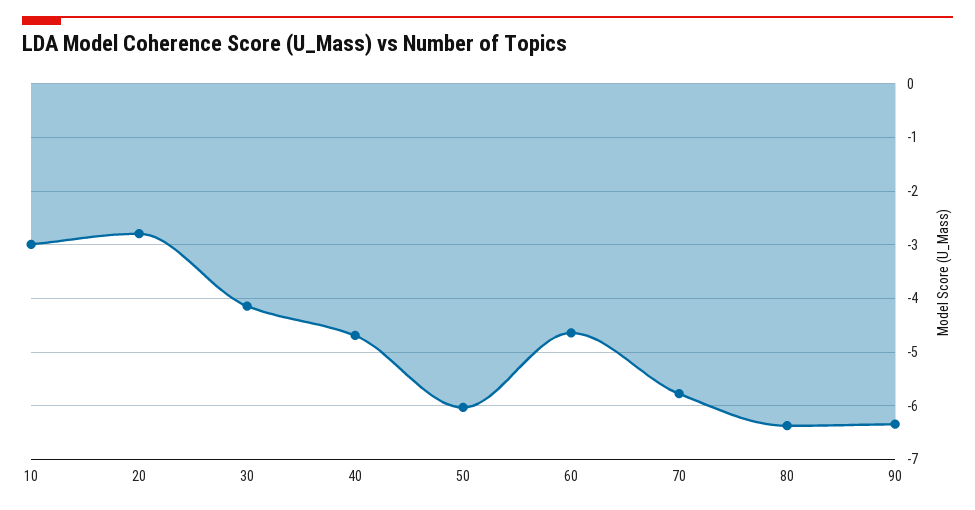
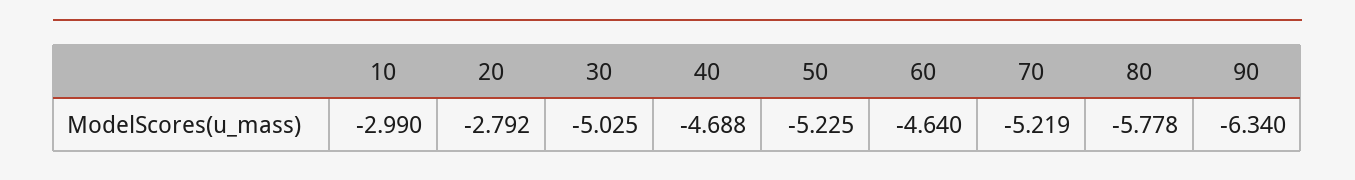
30: -4.2 -> -5.025
50: -6 -> -5.225
70: -5.8 -> -5.219
80: -6.4 -> -5.778

